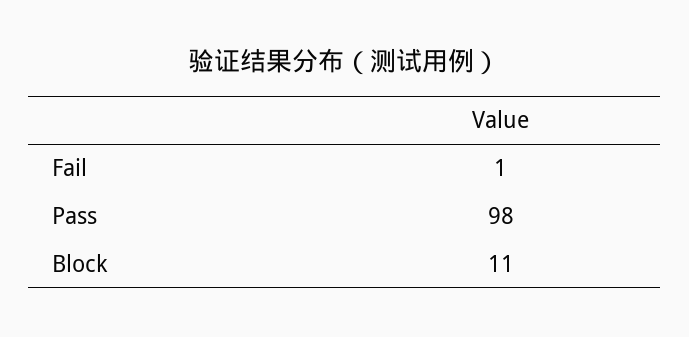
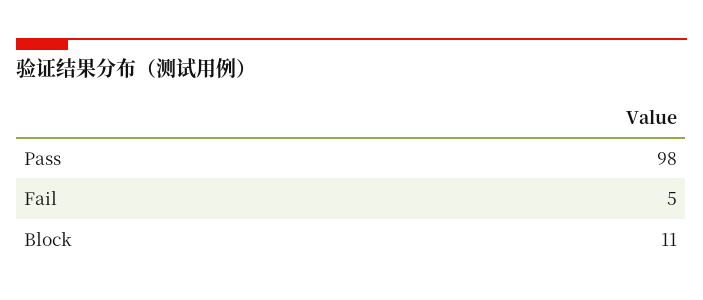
Fail: 1 -> 5

